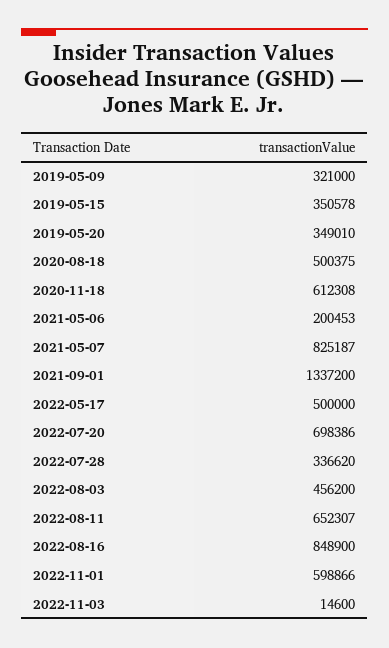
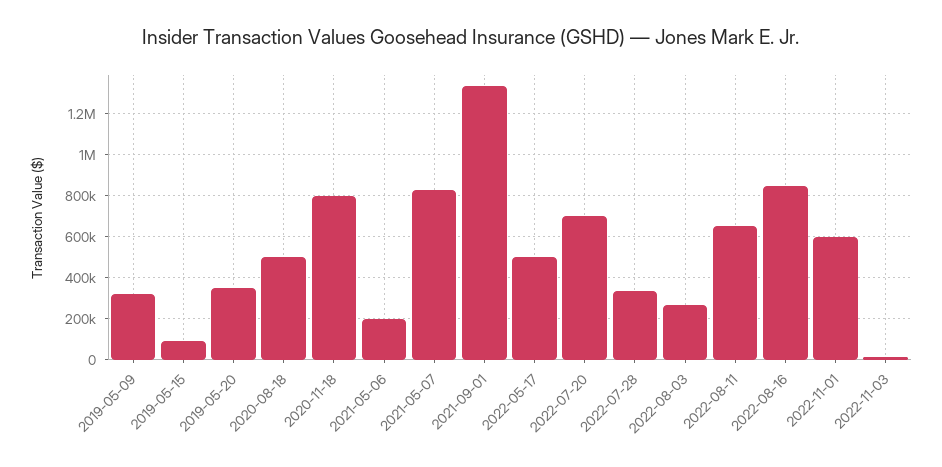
2019-05-15: 350578 -> 100000
2020-11-18: 612308 -> 800000
2022-08-03: 456200 -> 250000

